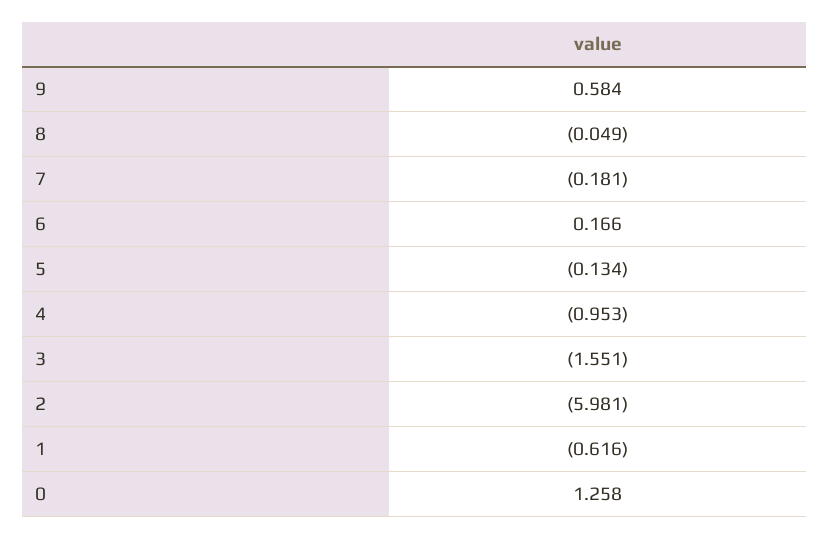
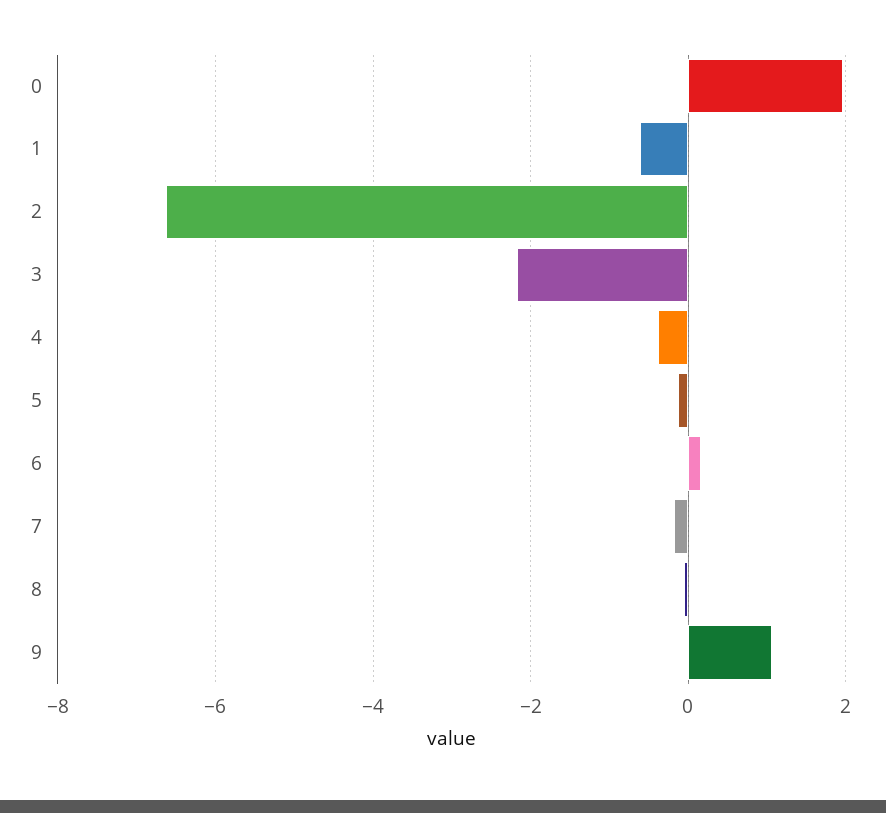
9: 0.584 -> 1
4: -0.953 -> -0.4
3: -1.551 -> -2.2
2: -5.981 -> -6.6
0: 1.258 -> 2

